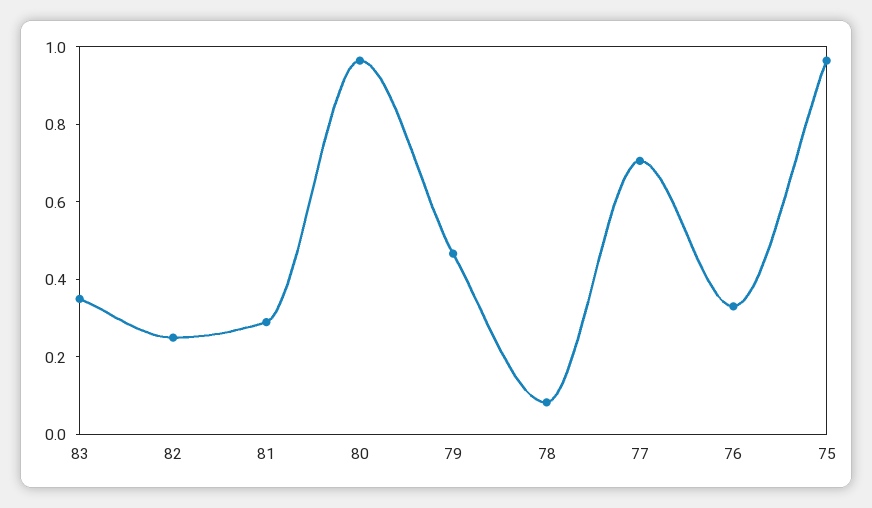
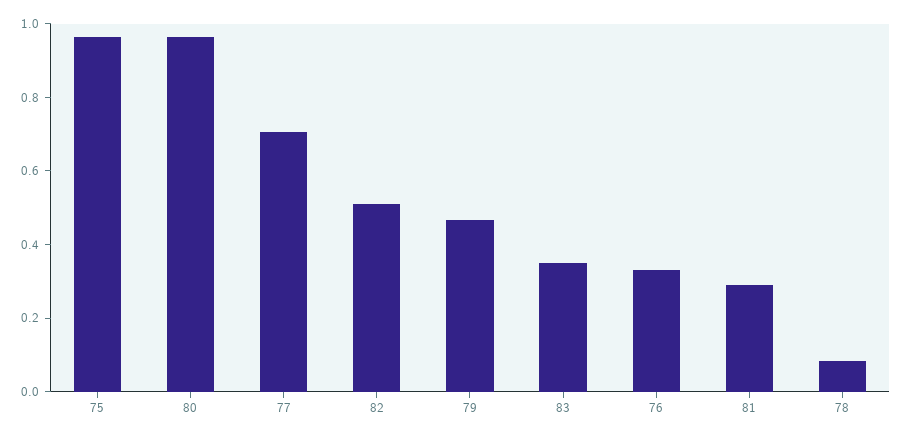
82: 0.25 -> 0.5

